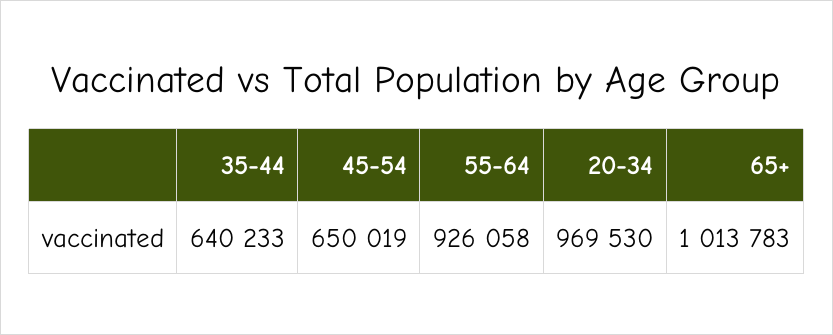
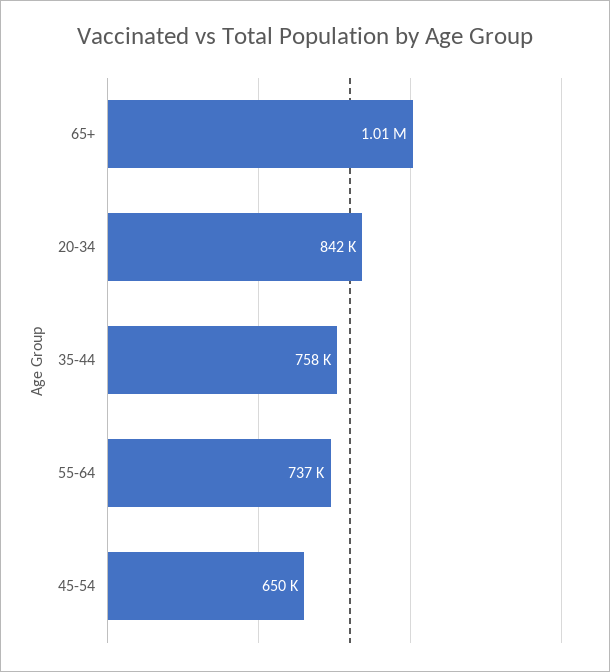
35-44: 640233 -> 758000
55-64: 926058 -> 737000
20-34: 969530 -> 842000

